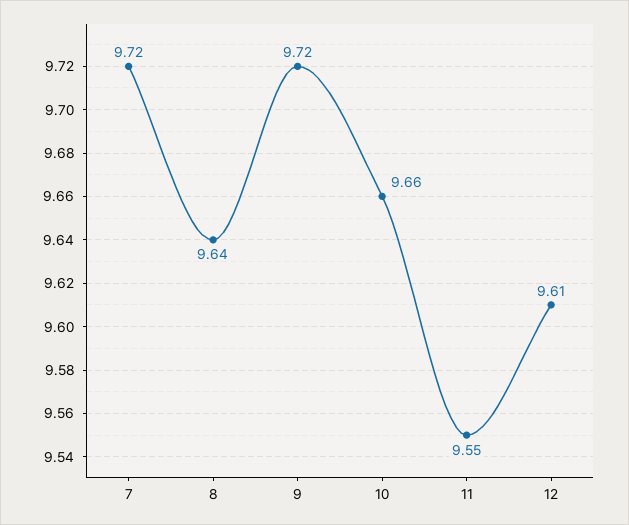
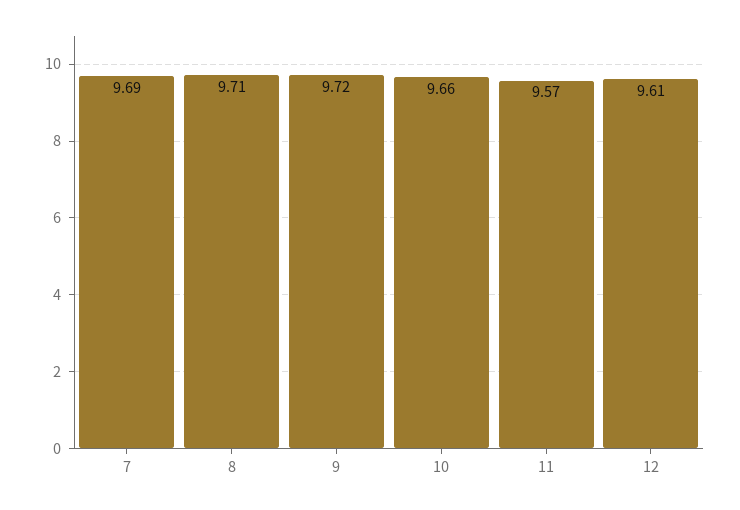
7: 9.72 -> 9.69
8: 9.64 -> 9.71
11: 9.55 -> 9.57

